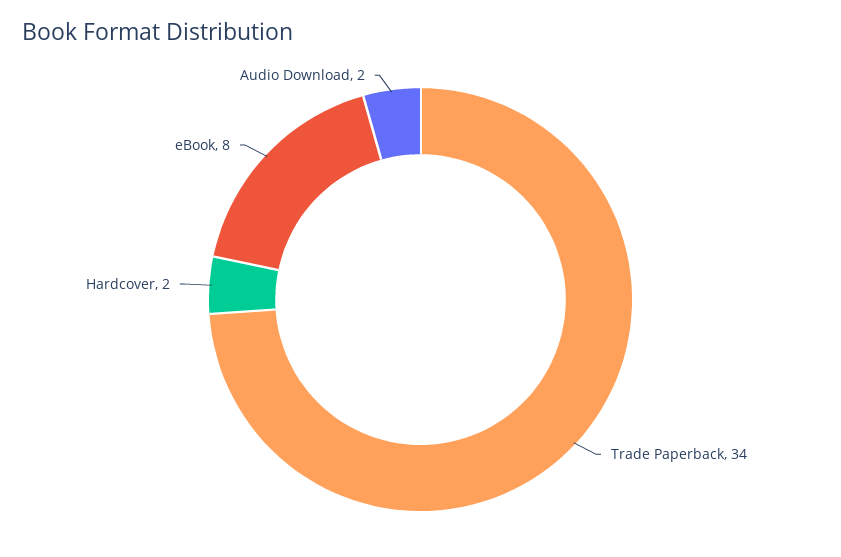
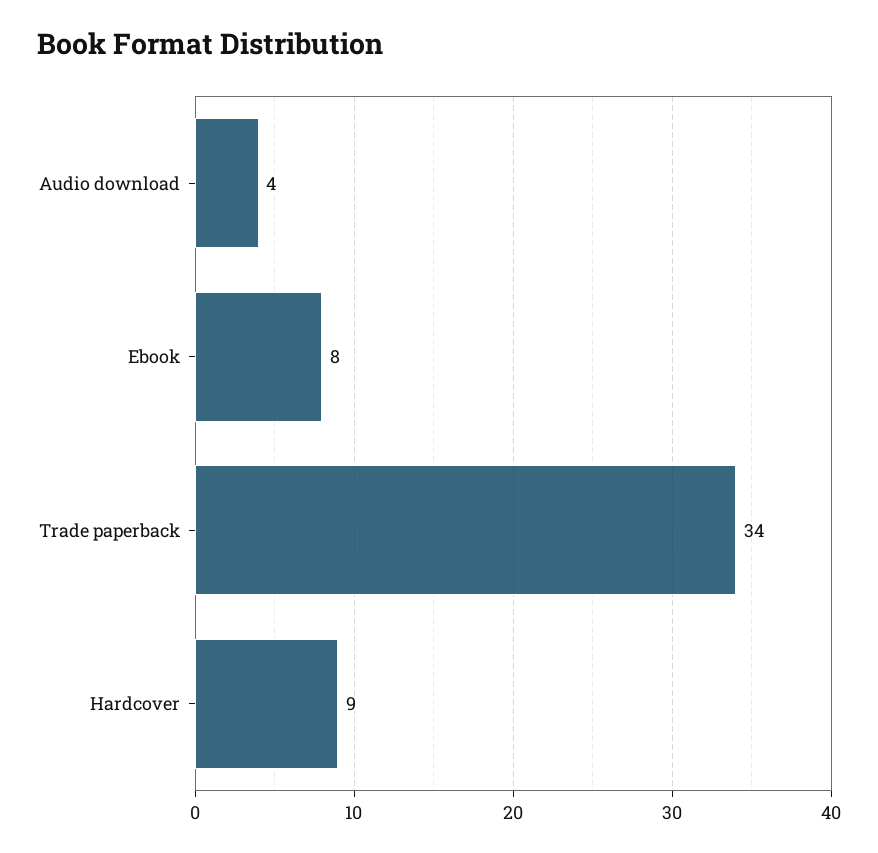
Hardcover: 2 -> 9
Audio Download: 2 -> 4

